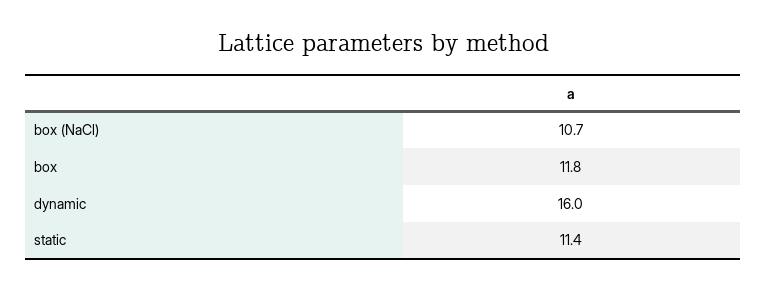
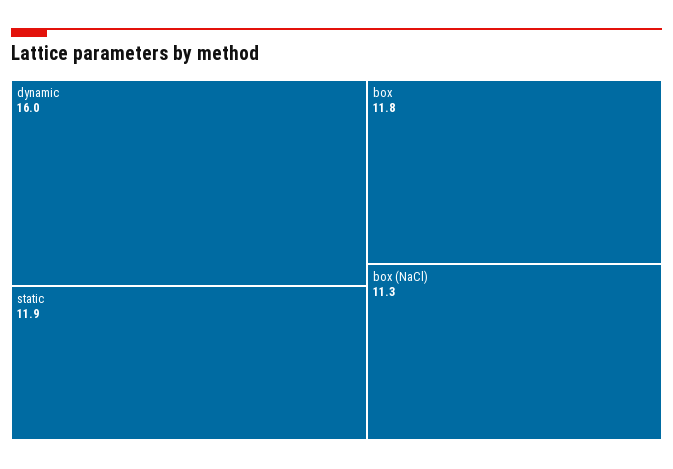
box (NaCl): 10.7 -> 11.3
static: 11.4 -> 11.9

